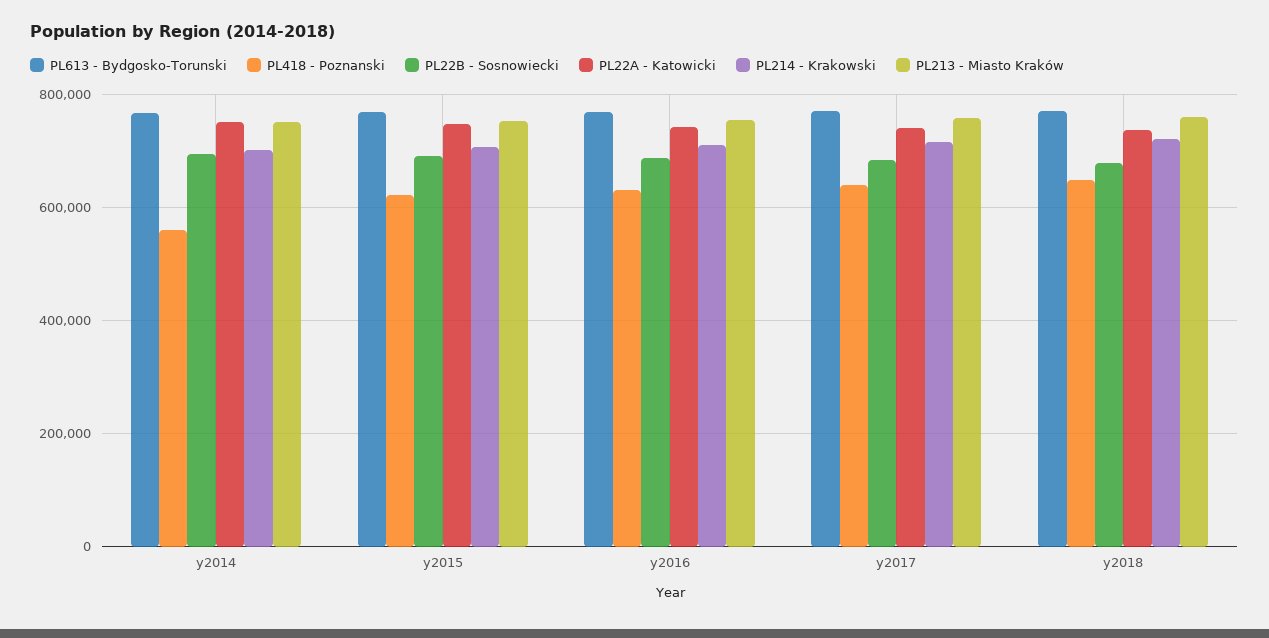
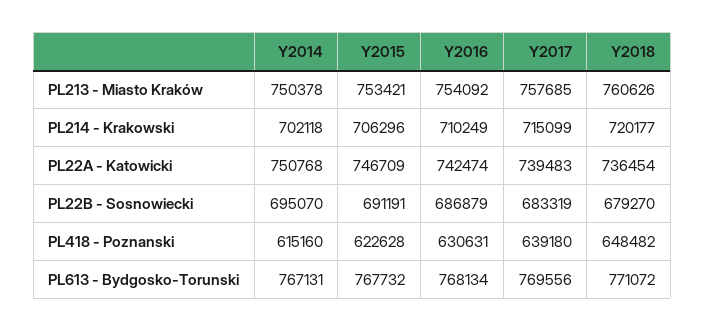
PL418 - Poznanski, y2014: 560000 -> 615160

